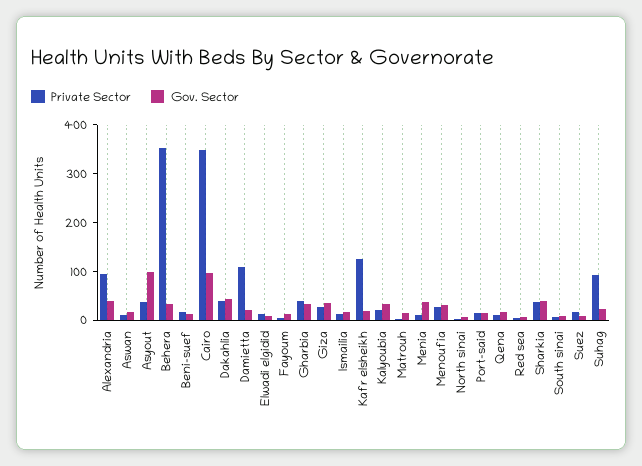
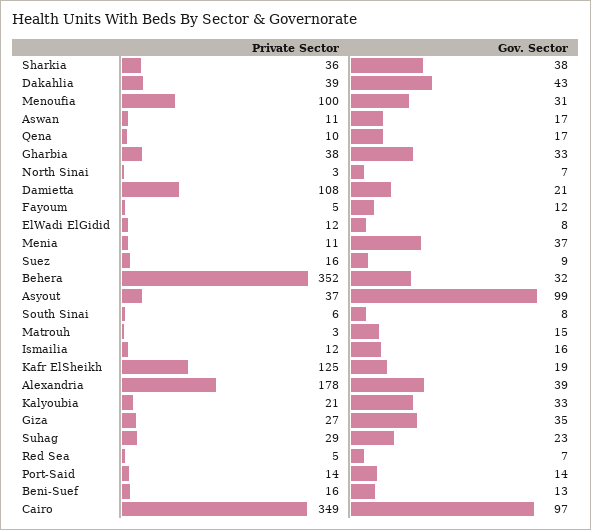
Private Sector, Alexandria: 100 -> 178
Private Sector, Menoufia: 20 -> 100
Private Sector, Suhag: 100 -> 29

